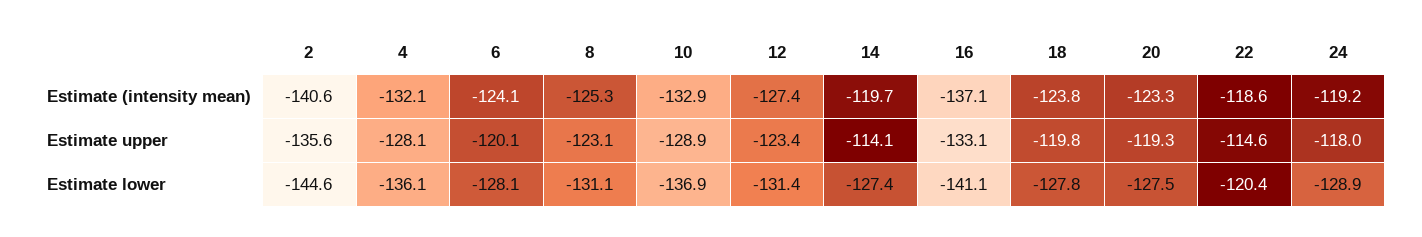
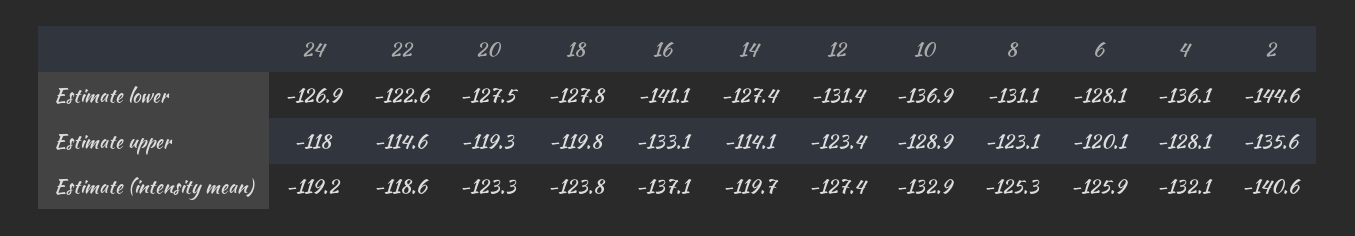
6, Estimate (intensity mean): -124.1 -> -125.9
22, Estimate lower: -120.4 -> -122.6
24, Estimate lower: -128.9 -> -126.9

